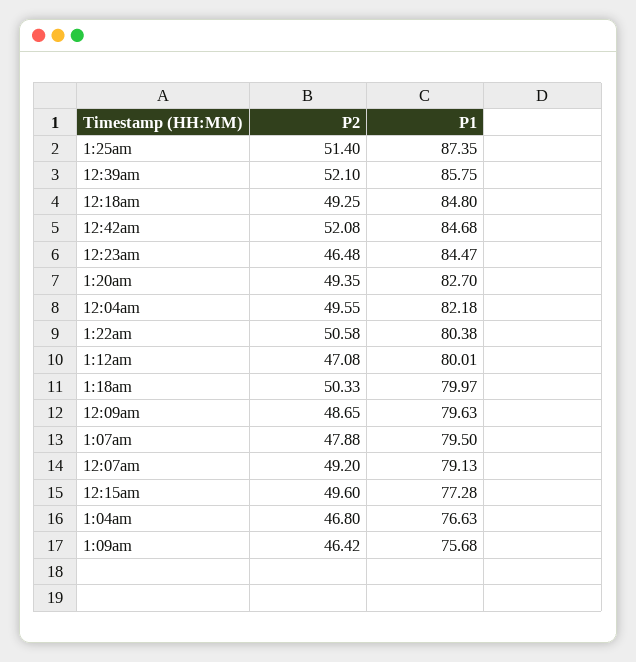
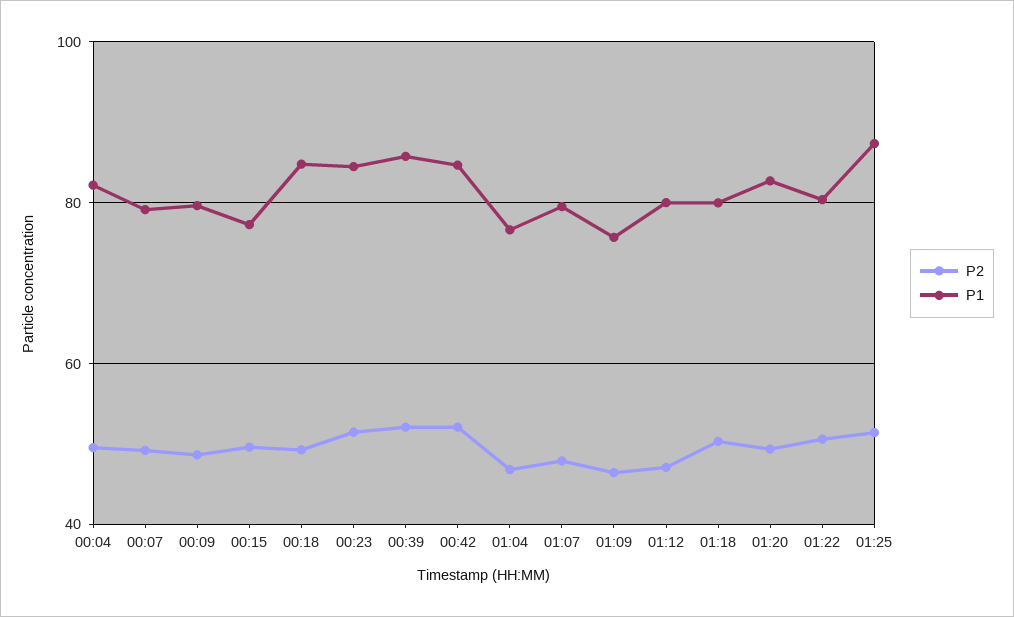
P2, 12:23am: 46.48 -> 52

